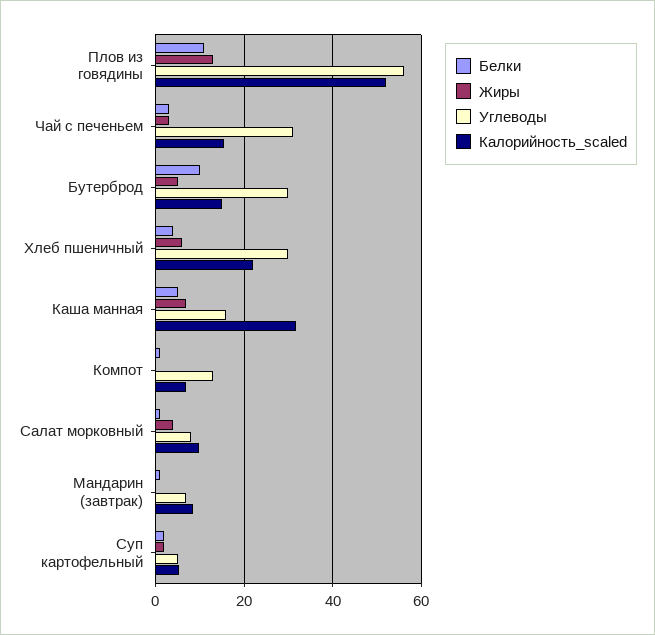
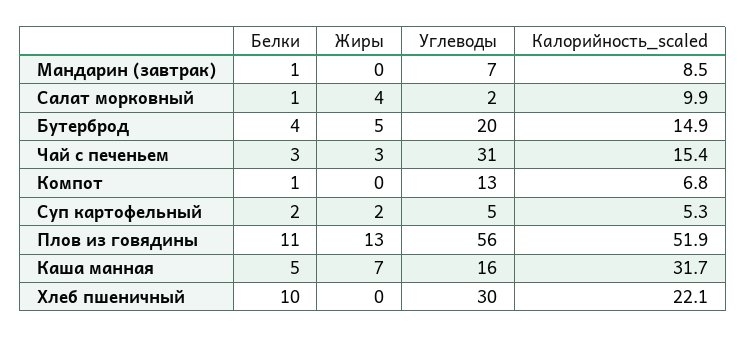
Белки, Бутерброд: 10 -> 4
Углеводы, Бутерброд: 30 -> 20
Белки, Хлеб пшеничный: 4 -> 10
Жиры, Хлеб пшеничный: 6 -> 0
Углеводы, Салат морковный: 8 -> 2

